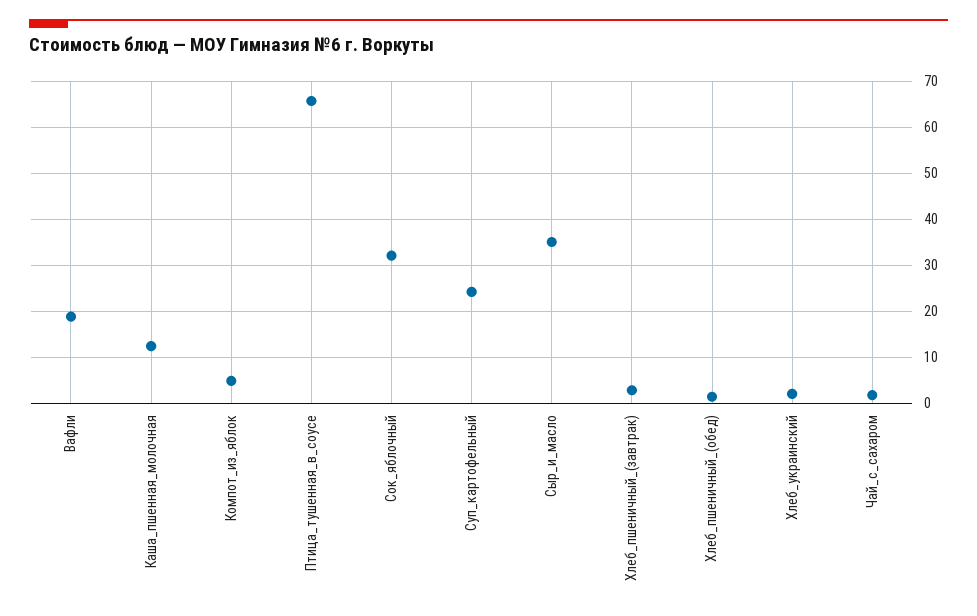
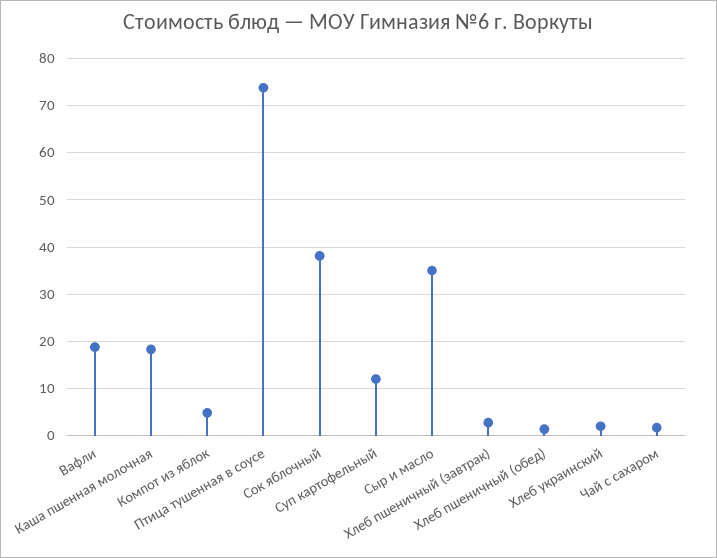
Каша_пшенная_молочная: 12 -> 18
Птица_тушенная_в_соусе: 66 -> 74
Сок_яблочный: 32 -> 38
Суп_картофельный: 24 -> 12

